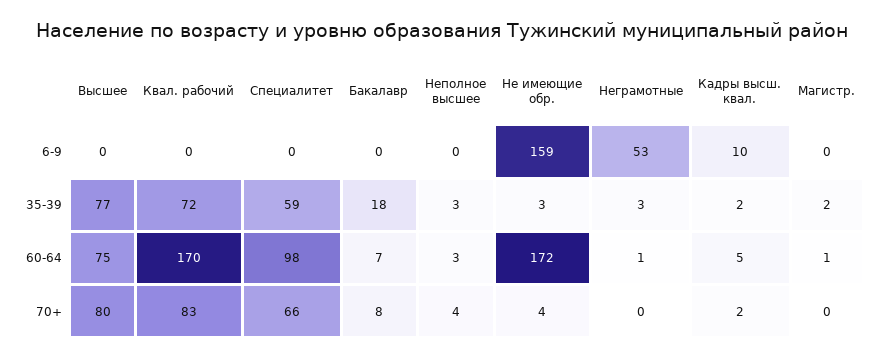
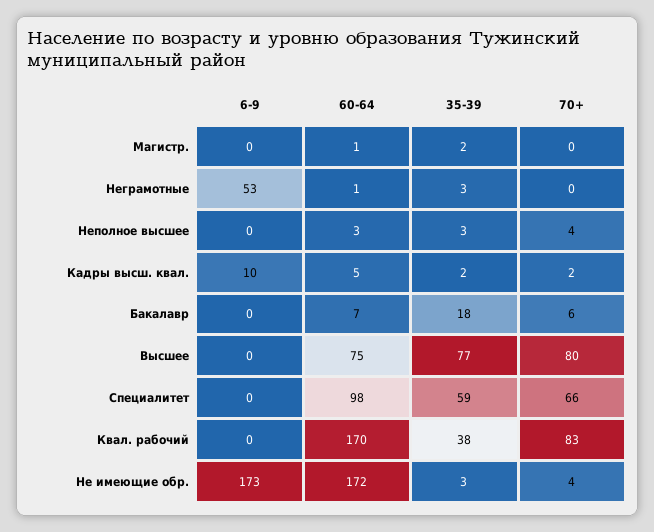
Не имеющие обр., 6-9: 159 -> 173
Квал. рабочий, 35-39: 72 -> 38
Бакалавр, 70+: 8 -> 6

